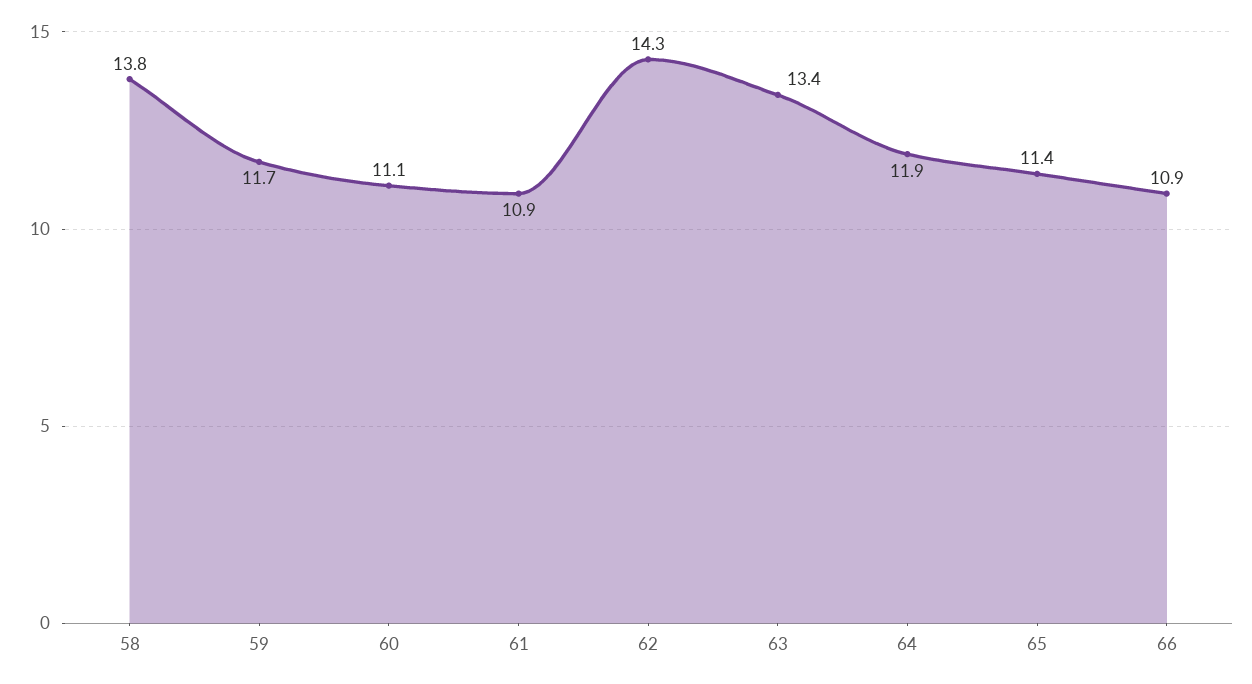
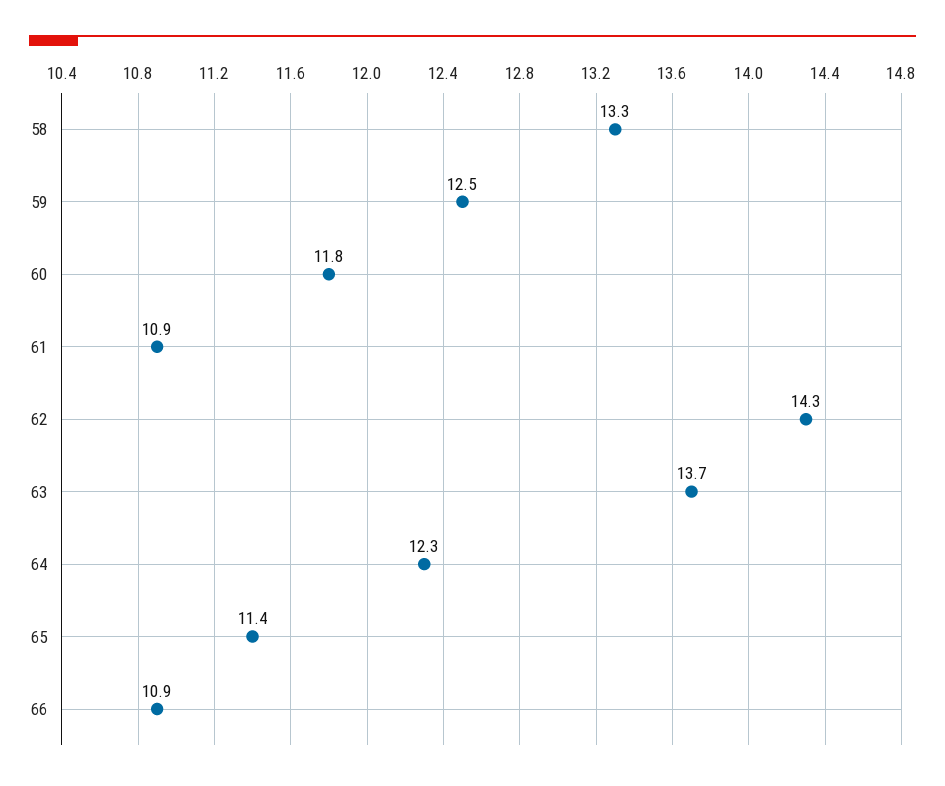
58: 13.8 -> 13.3
59: 11.7 -> 12.5
60: 11.1 -> 11.8
63: 13.4 -> 13.7
64: 11.9 -> 12.3

